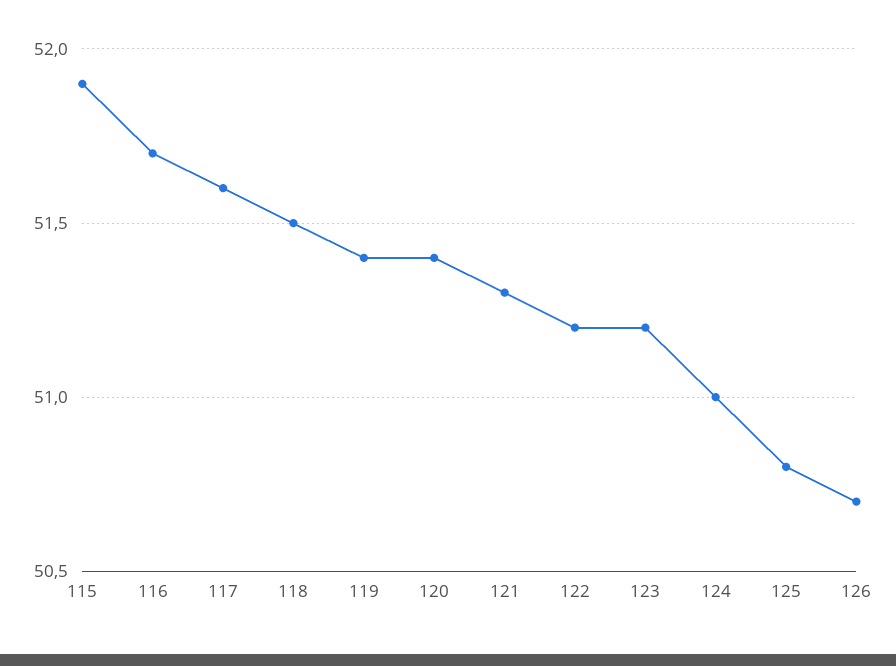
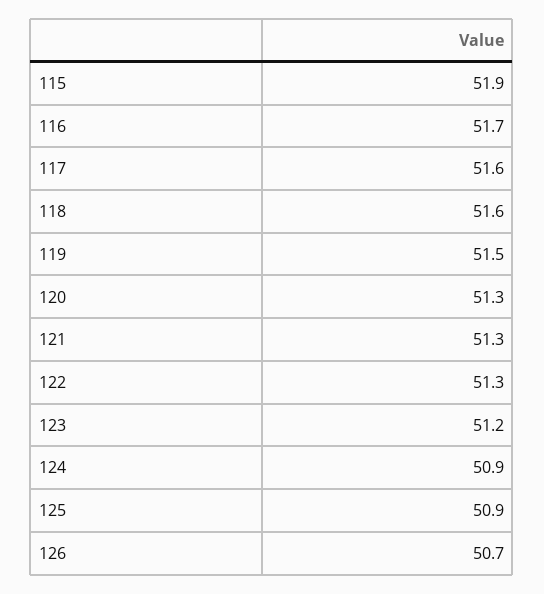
118: 51.5 -> 51.6
119: 51.4 -> 51.5
120: 51.4 -> 51.3
122: 51.2 -> 51.3
124: 51 -> 50.9
125: 50.8 -> 50.9

